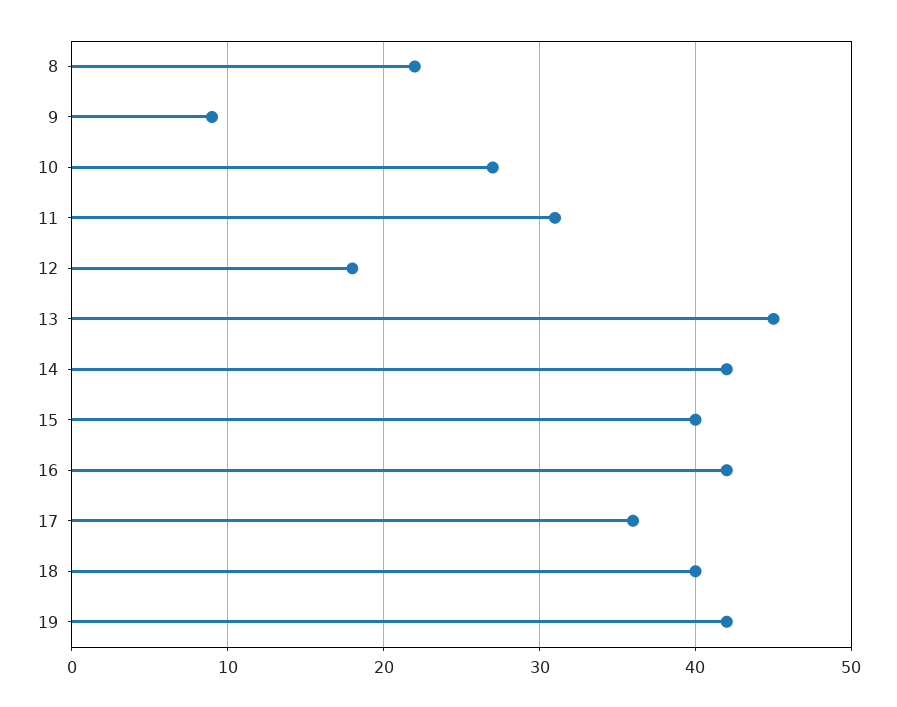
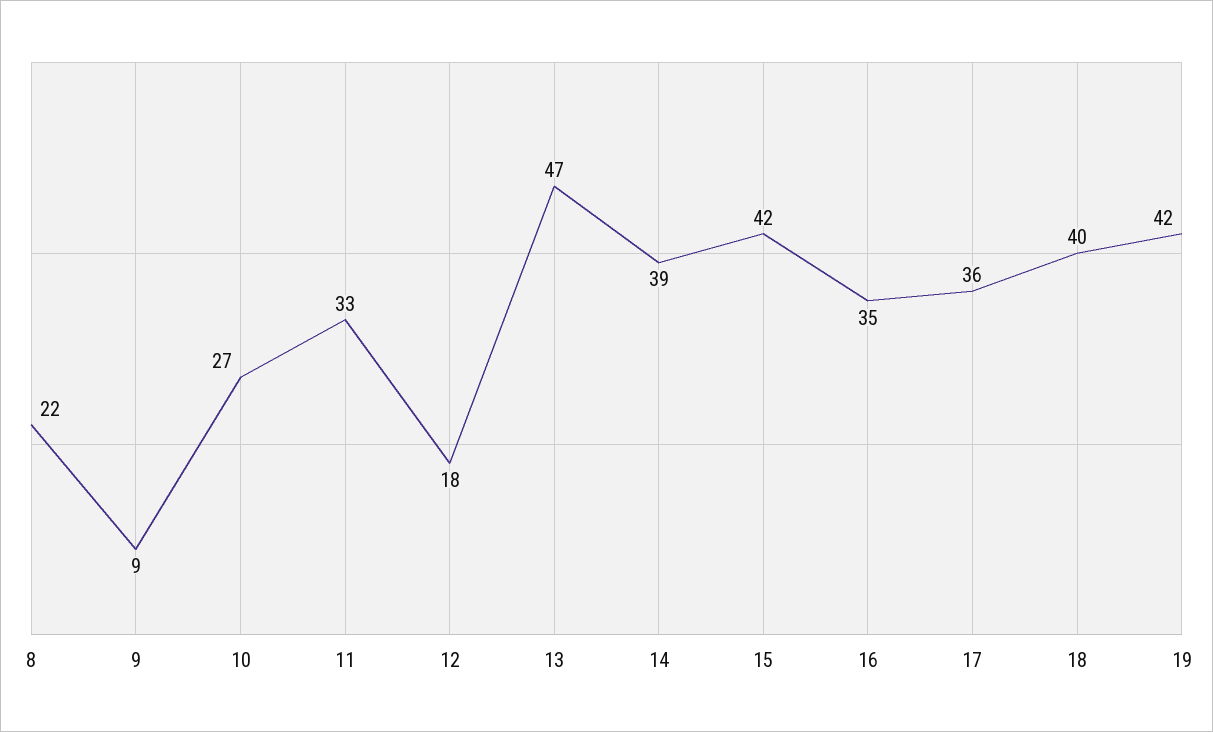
11: 31 -> 33
13: 45 -> 47
14: 42 -> 39
15: 40 -> 42
16: 42 -> 35

